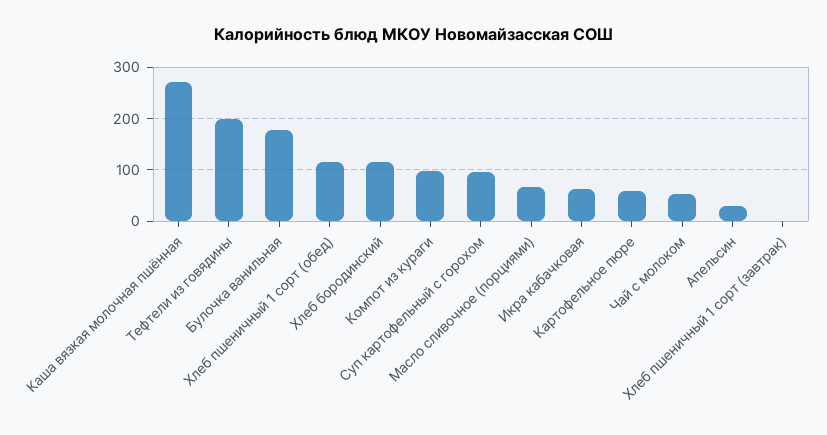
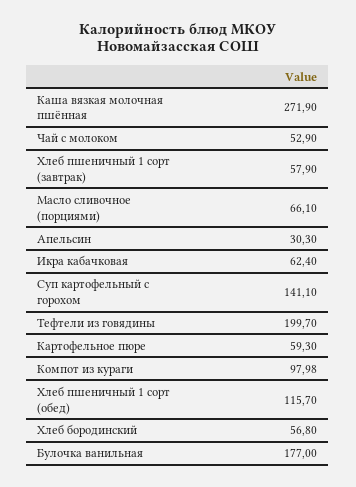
Хлеб бородинский: 120 -> 56.8
Суп картофельный с горохом: 100 -> 141.1
Хлеб пшеничный 1 сорт (завтрак): 0 -> 57.9

